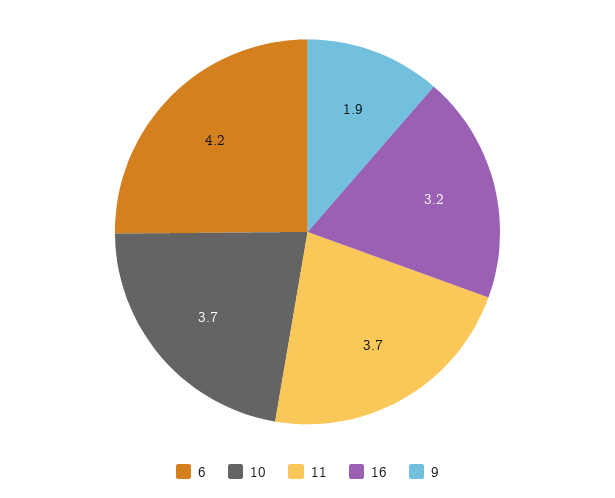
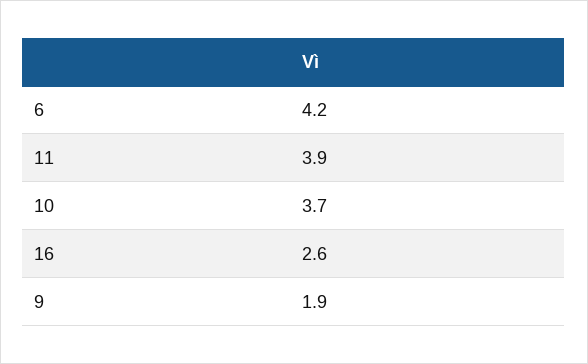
11: 3.7 -> 3.9
16: 3.2 -> 2.6

